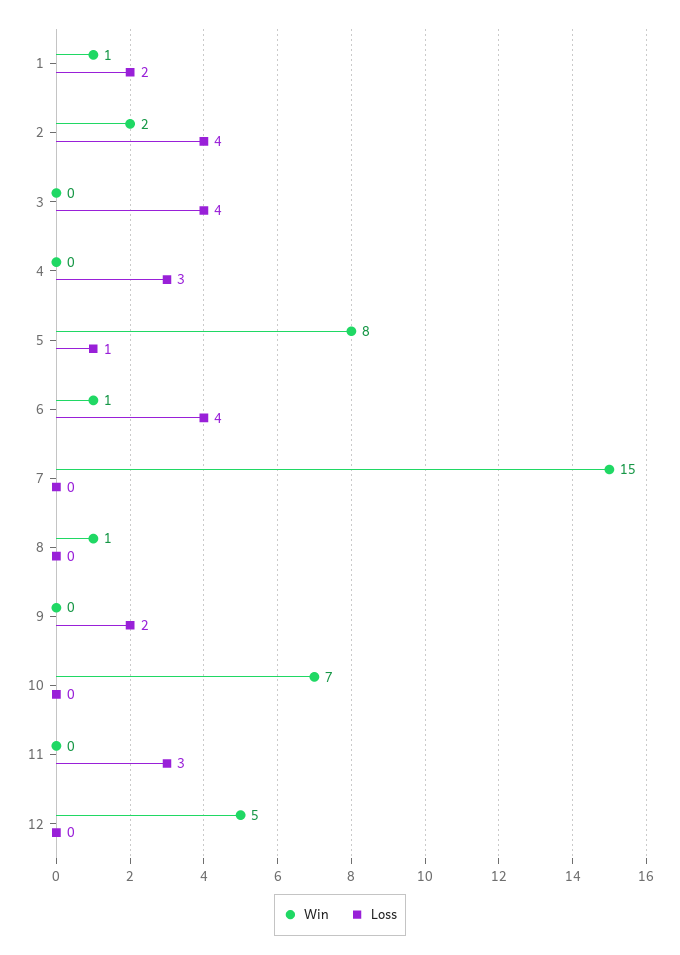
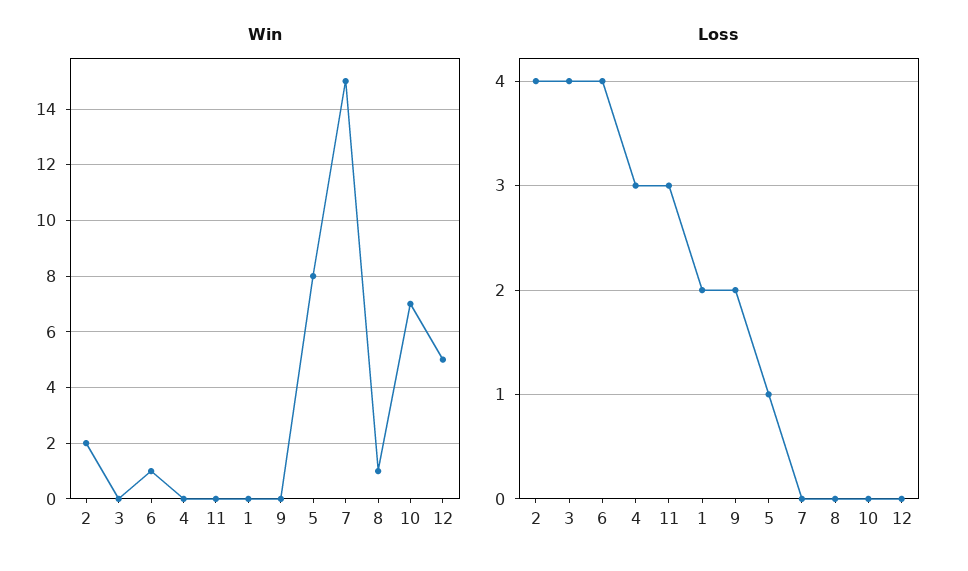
Win, 1: 1 -> 0

